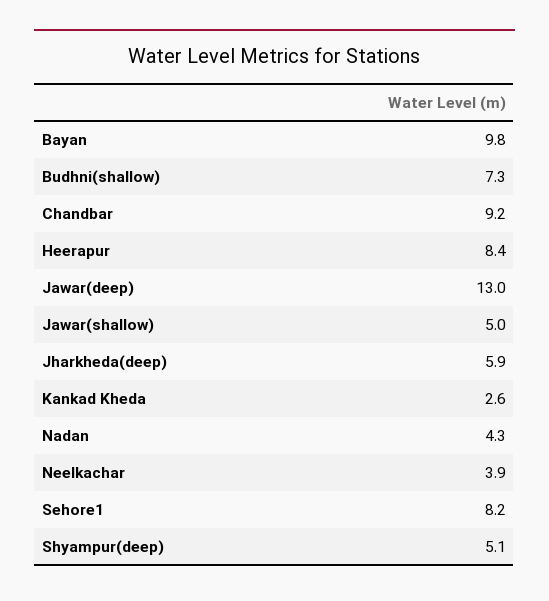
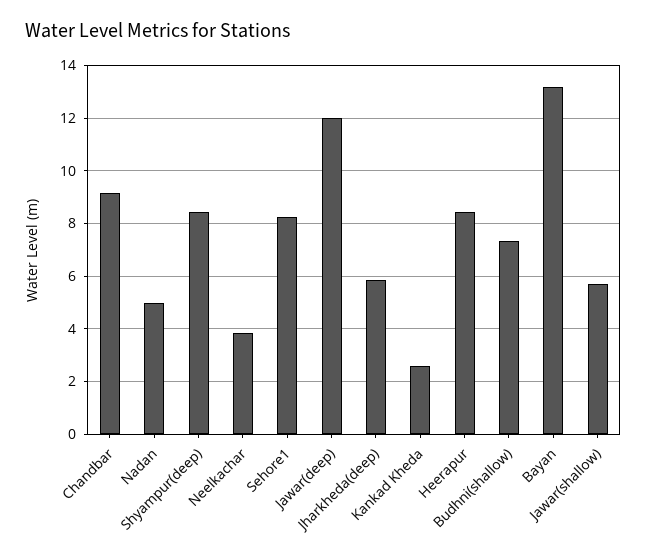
Bayan: 9.8 -> 13.25
Jawar(deep): 13 -> 12
Jawar(shallow): 5 -> 5.75
Nadan: 4.3 -> 5
Shyampur(deep): 5.1 -> 8.5

